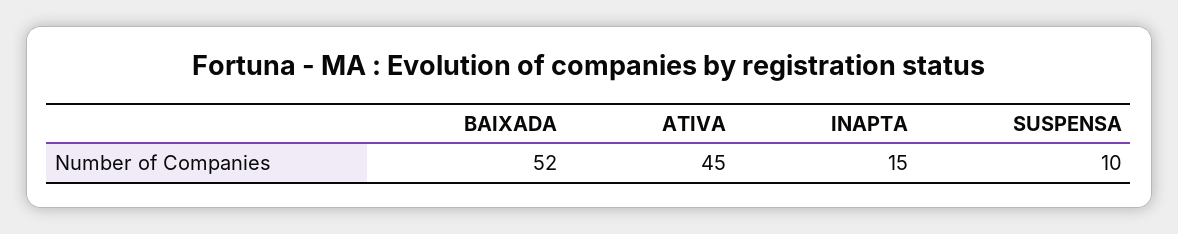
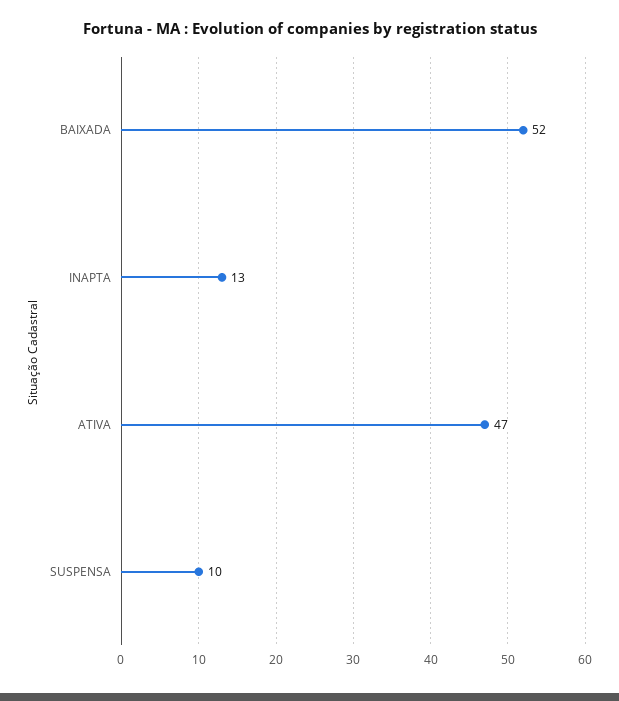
ATIVA: 45 -> 47
INAPTA: 15 -> 13

